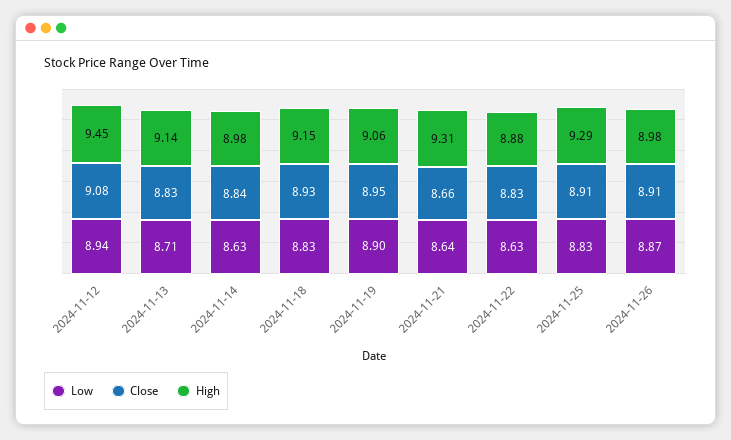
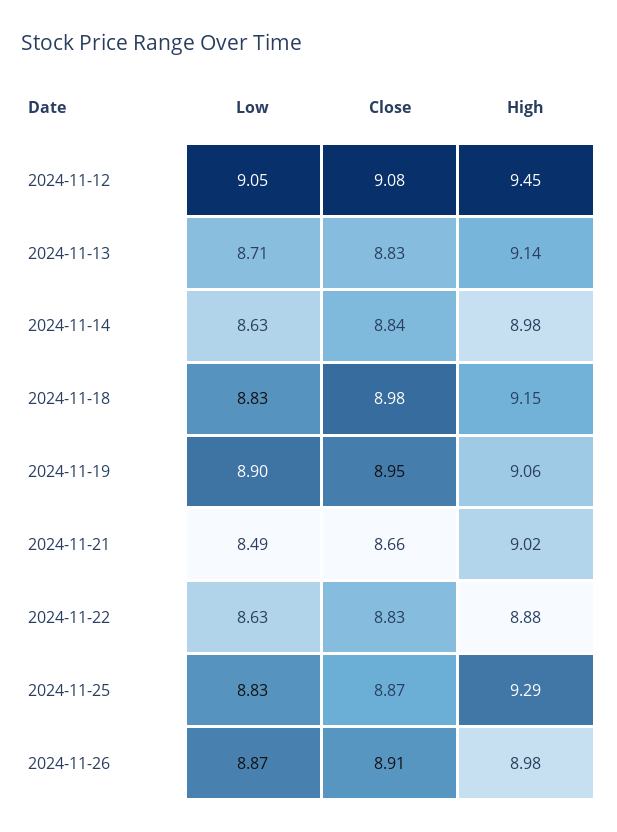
Low, 2024-11-12: 8.94 -> 9.05
Close, 2024-11-18: 8.93 -> 8.98
Low, 2024-11-21: 8.64 -> 8.49
High, 2024-11-21: 9.31 -> 9.02
Close, 2024-11-25: 8.91 -> 8.87

